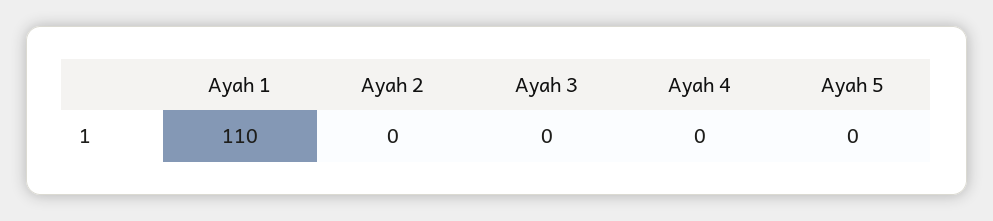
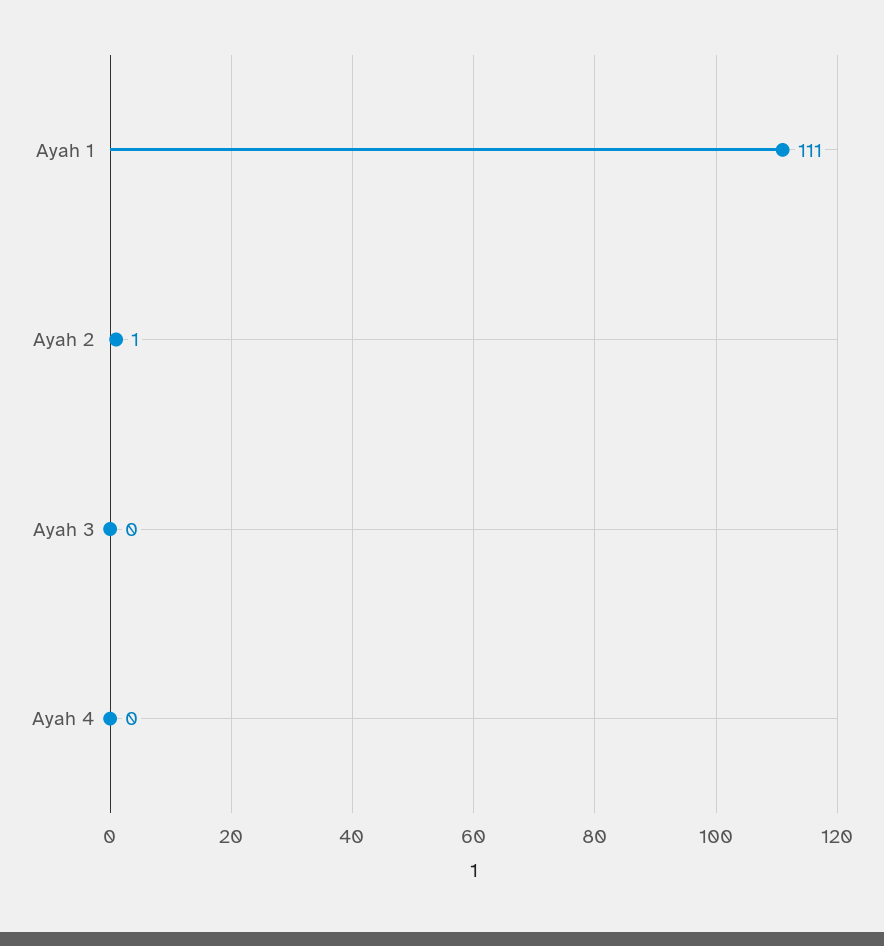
Ayah 1: 110 -> 111
Ayah 2: 0 -> 1
Ayah 5: 0 -> none

